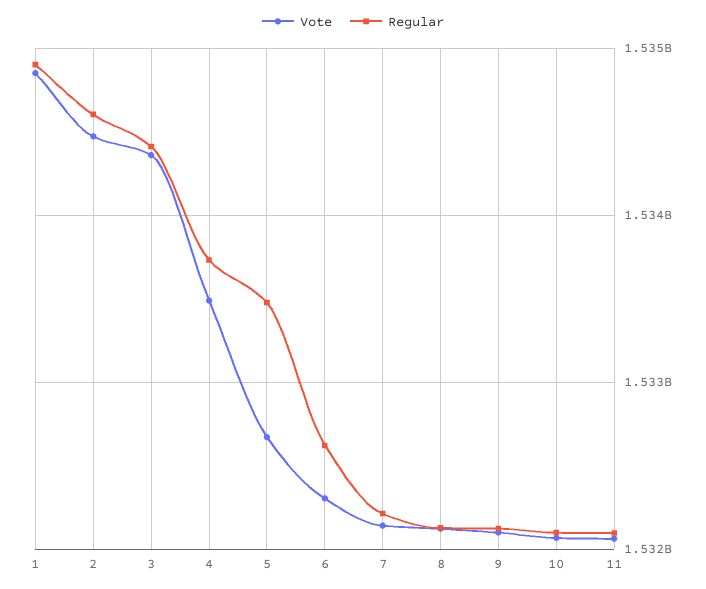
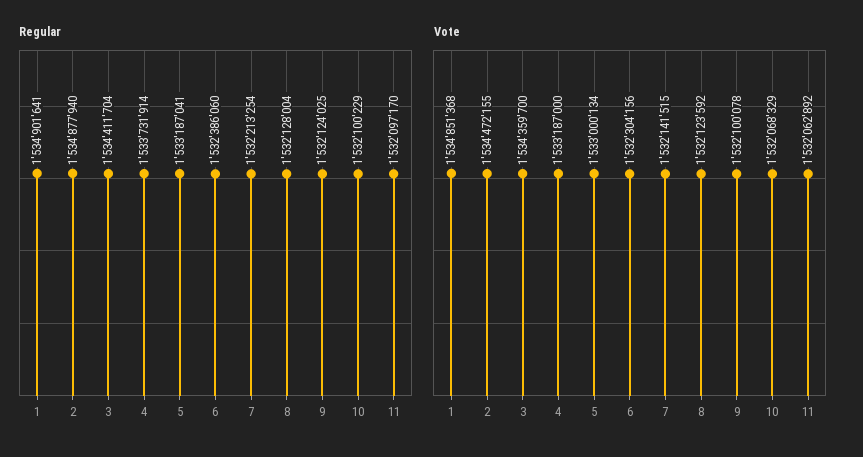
Regular, 2: 1534600000 -> 1534877940
Vote, 4: 1533500000 -> 1533187000
Vote, 5: 1532700000 -> 1533000134
Regular, 5: 1533500000 -> 1533187041
Regular, 6: 1532600000 -> 1532386060

